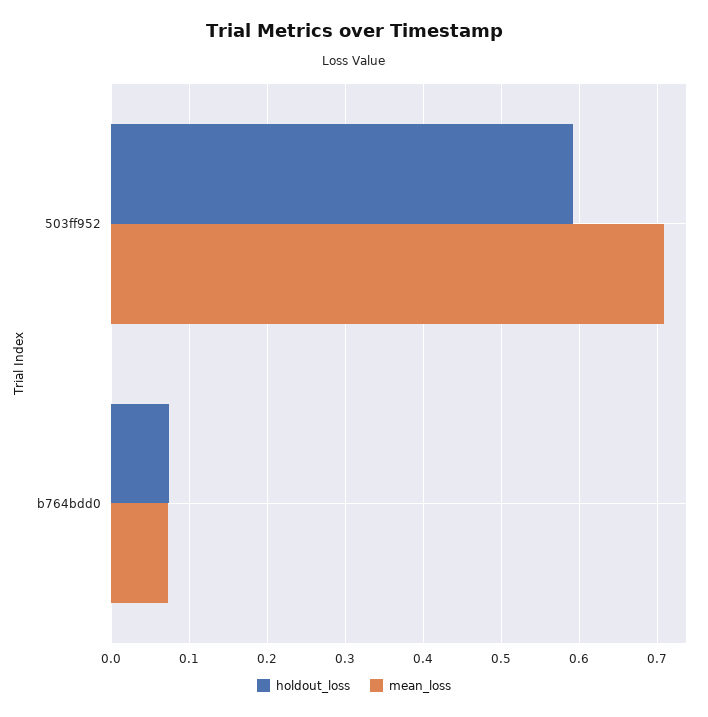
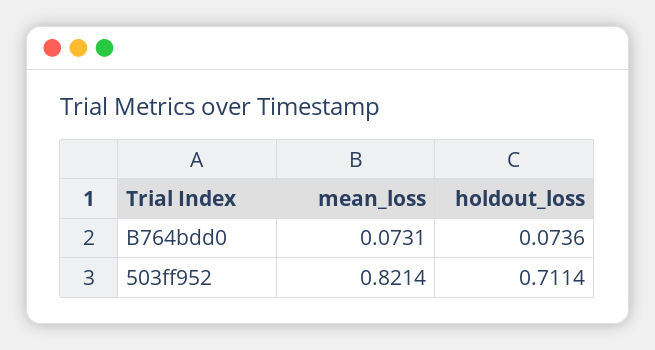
holdout_loss, 503ff952: 0.59 -> 0.7114
mean_loss, 503ff952: 0.71 -> 0.8214

